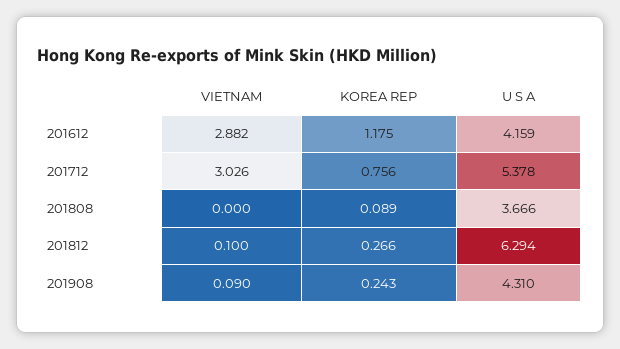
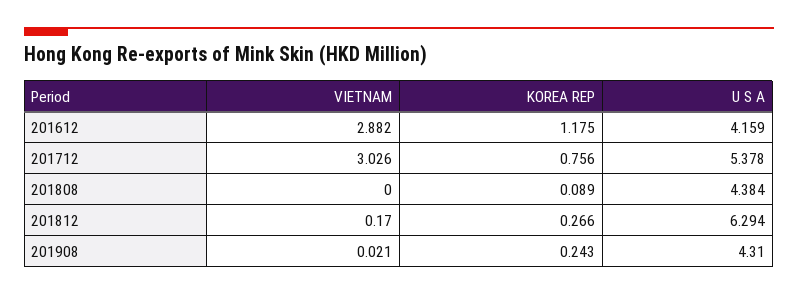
U S A, 201808: 3.666 -> 4.384
VIETNAM, 201812: 0.1 -> 0.17
VIETNAM, 201908: 0.09 -> 0.021

